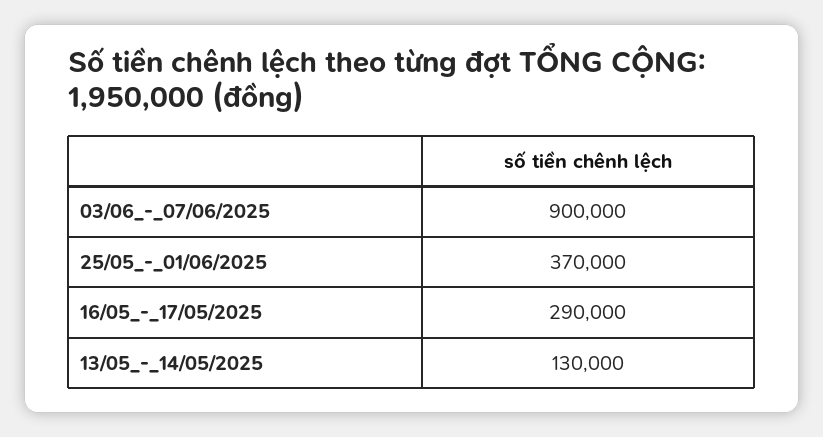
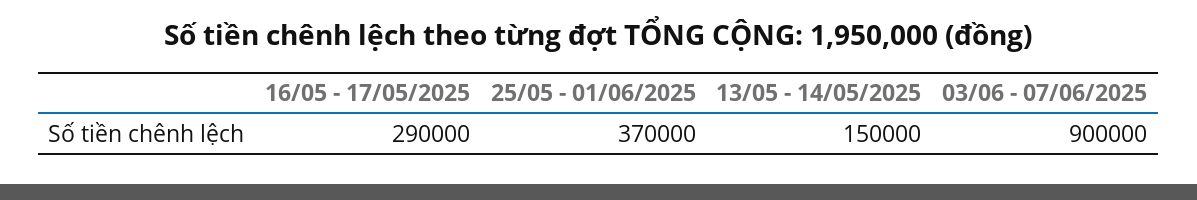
13/05_-_14/05/2025: 130000 -> 150000

